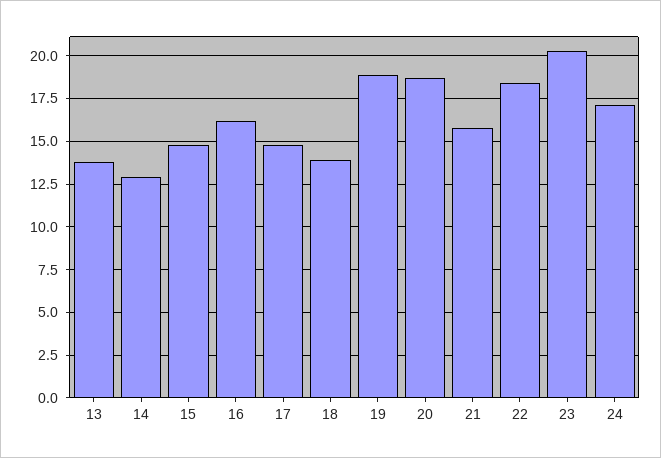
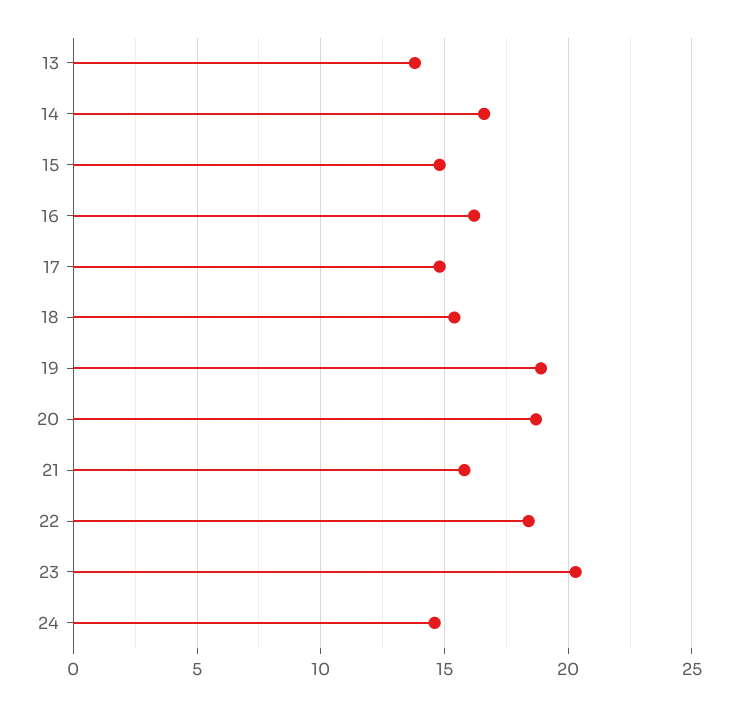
14: 13 -> 16.5
18: 14 -> 15.5
24: 17 -> 14.5

